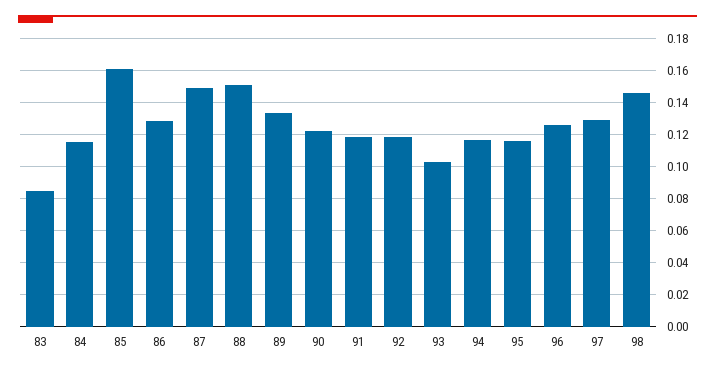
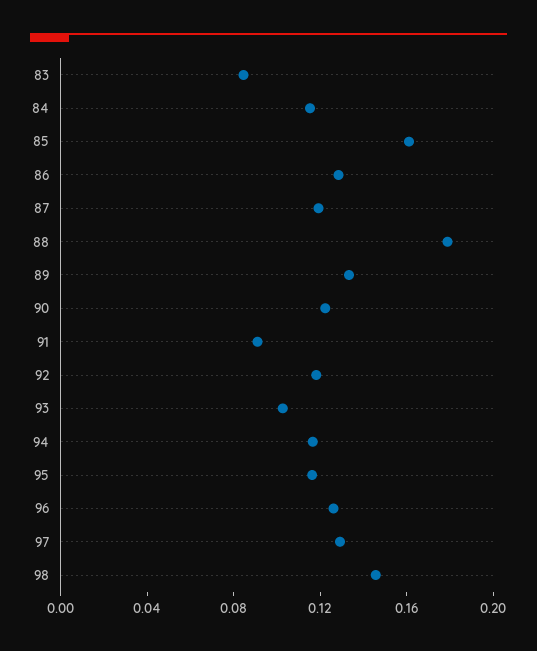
87: 0.15 -> 0.12
88: 0.15 -> 0.18
91: 0.12 -> 0.09

